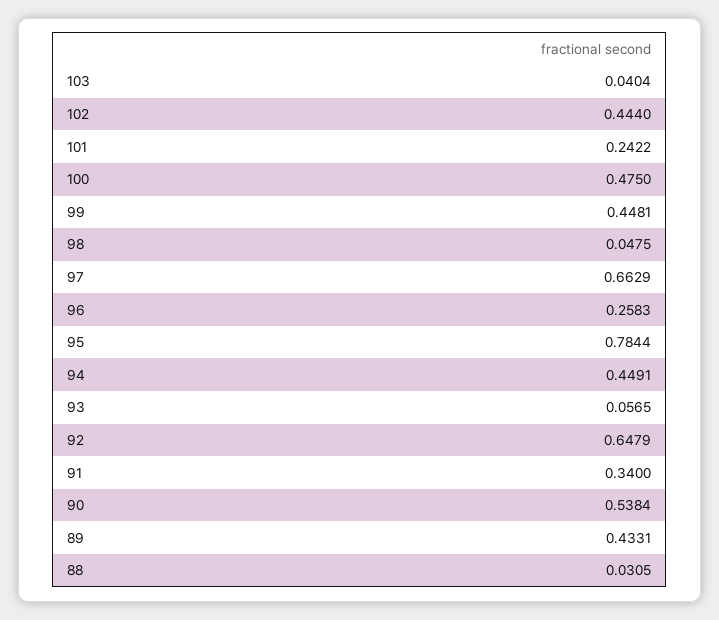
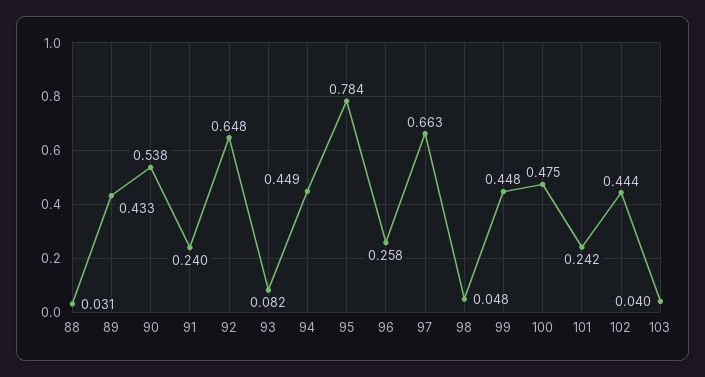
93: 0.0565 -> 0.082
91: 0.34 -> 0.24

